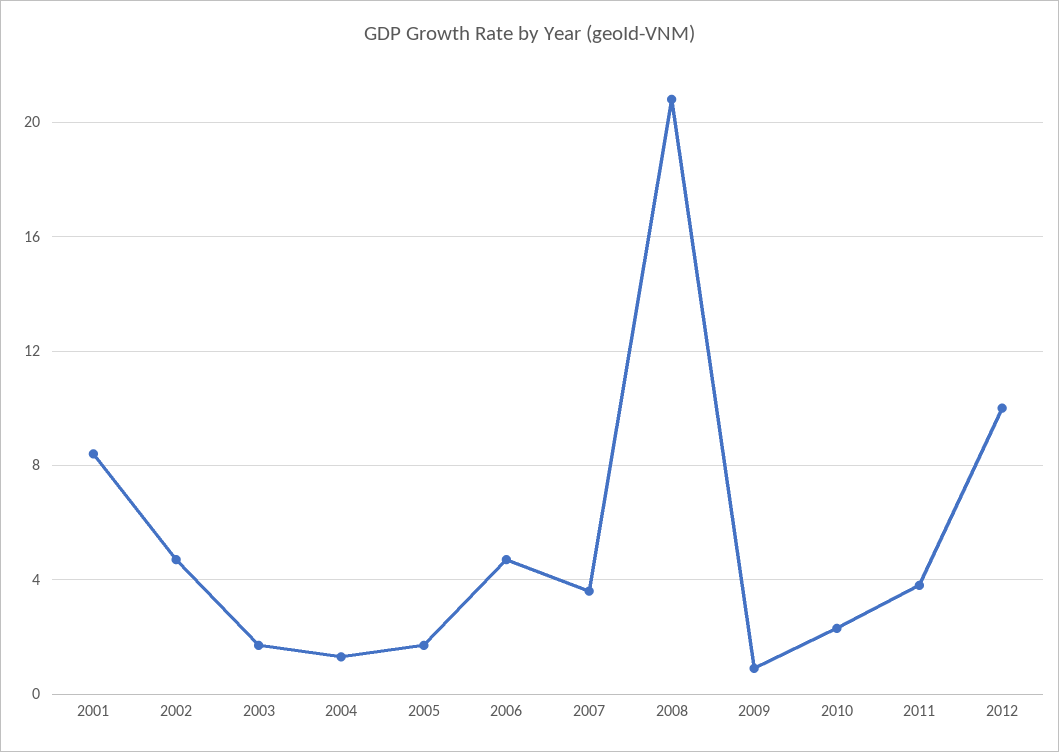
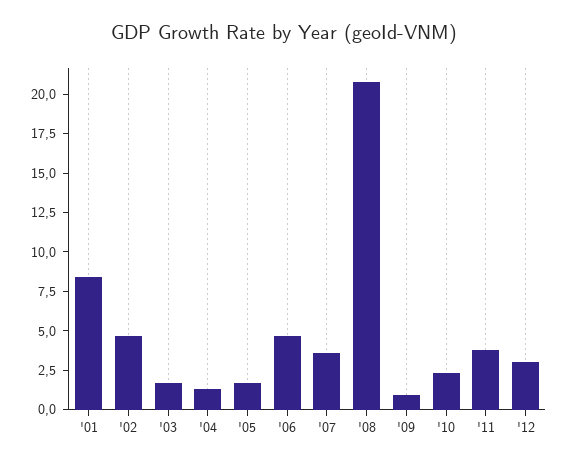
2012: 10 -> 2.5

